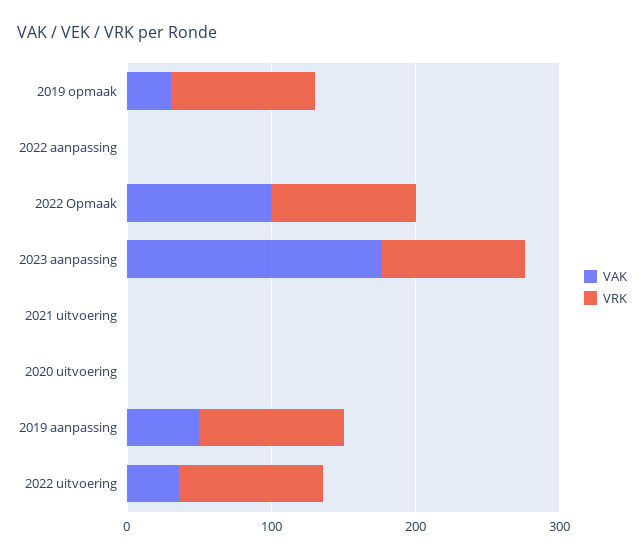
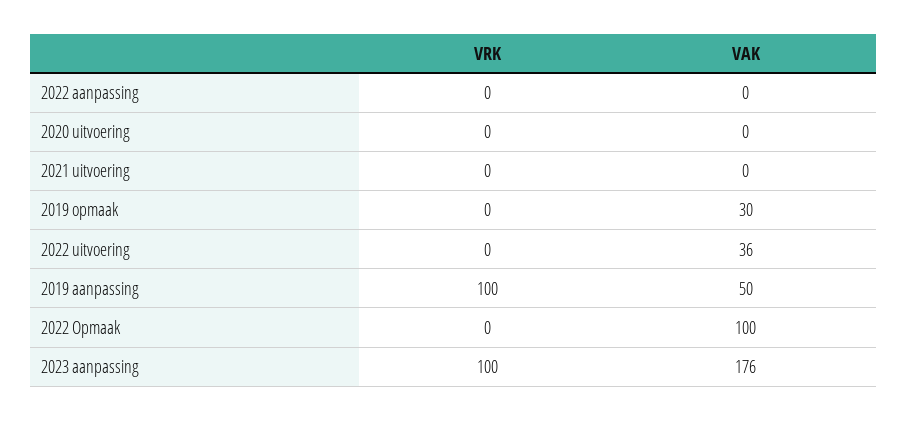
VRK, 2019 opmaak: 100 -> 0
VRK, 2022 Opmaak: 100 -> 0
VRK, 2022 uitvoering: 100 -> 0

